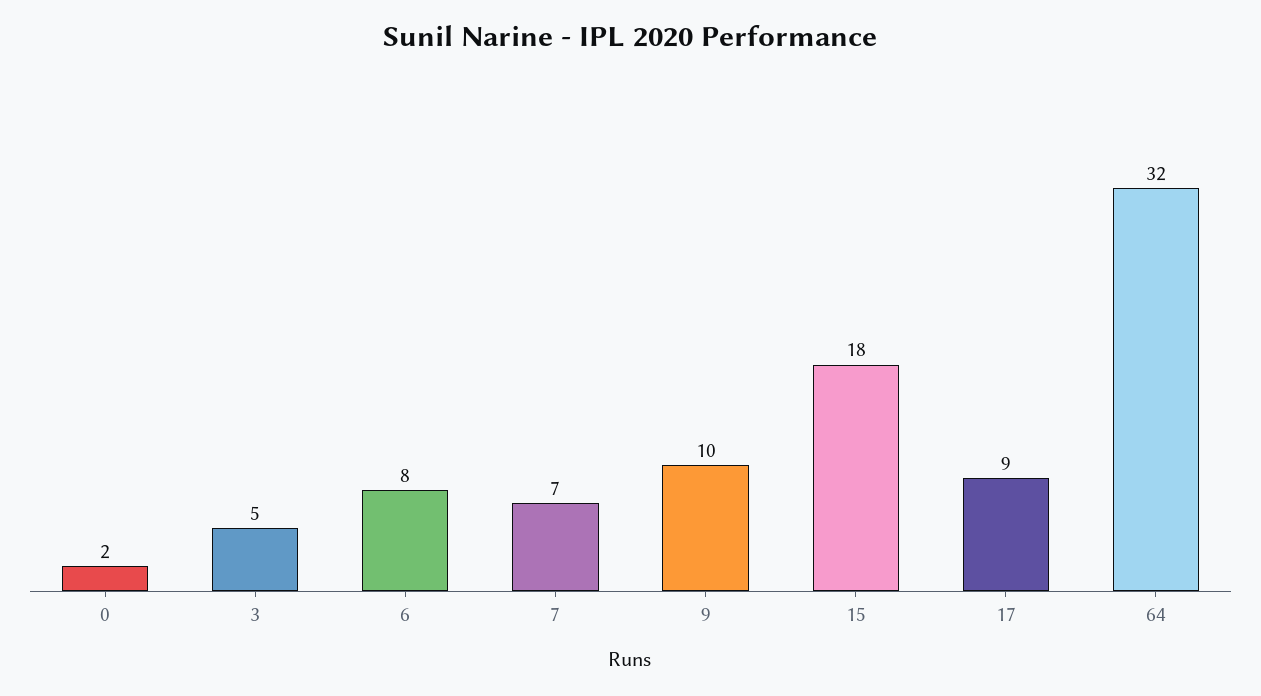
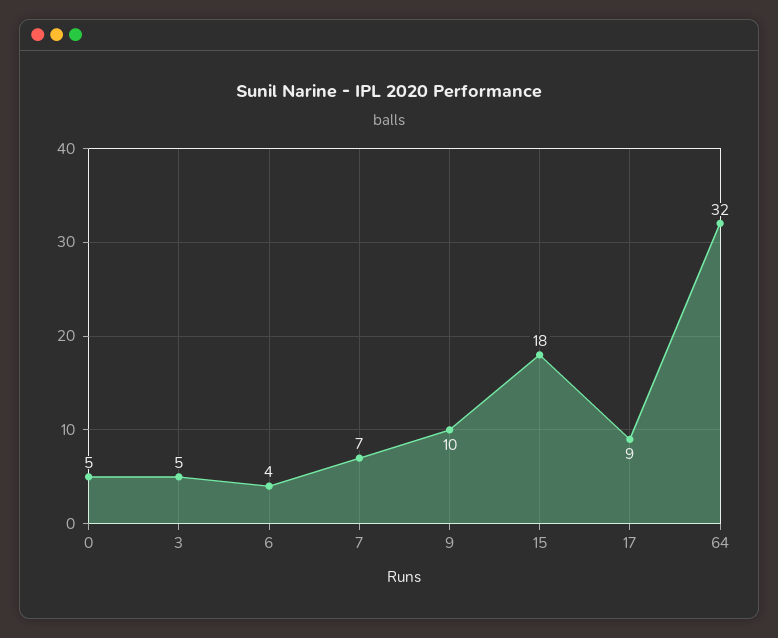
0: 2 -> 5
6: 8 -> 4

